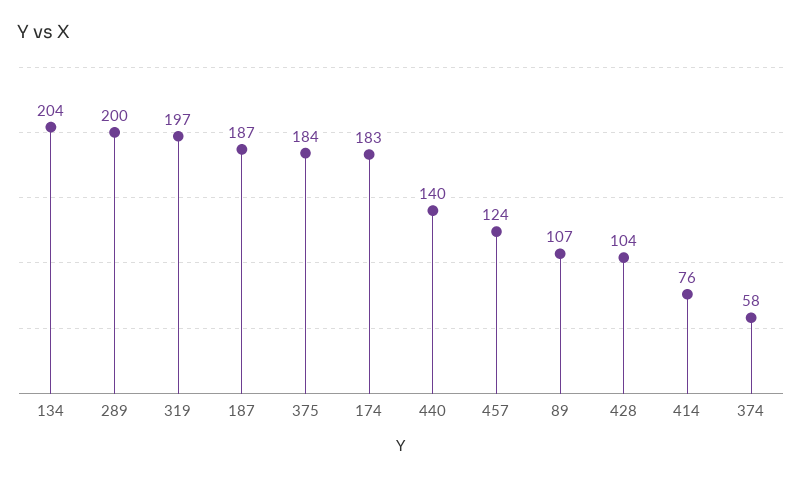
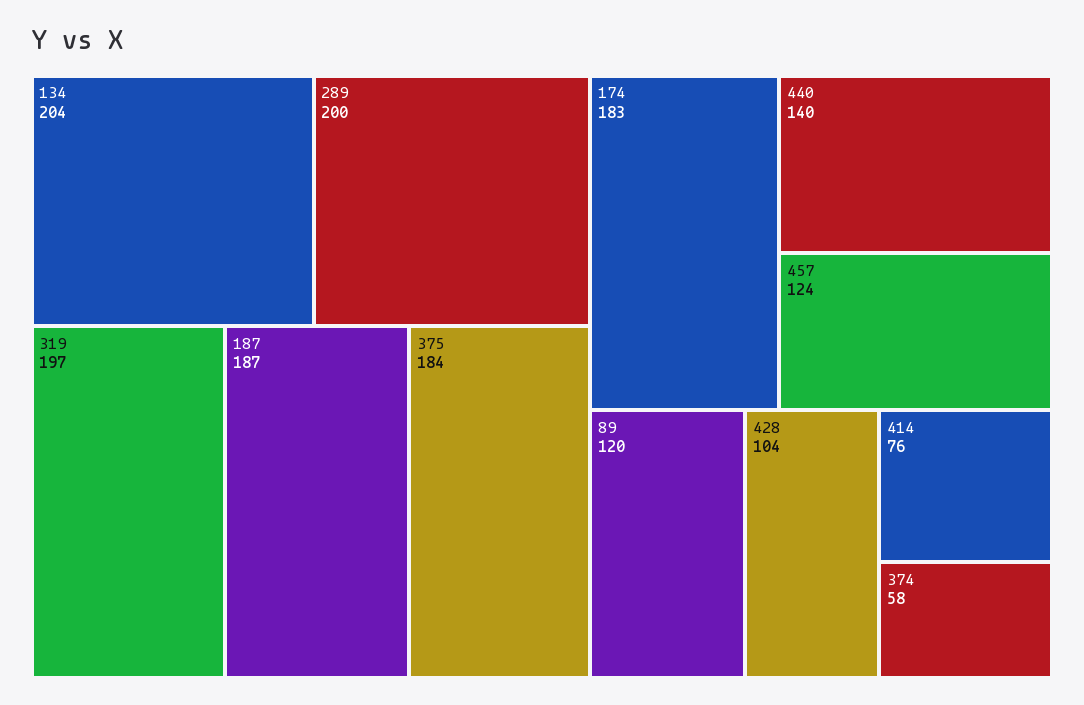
89: 107 -> 120

